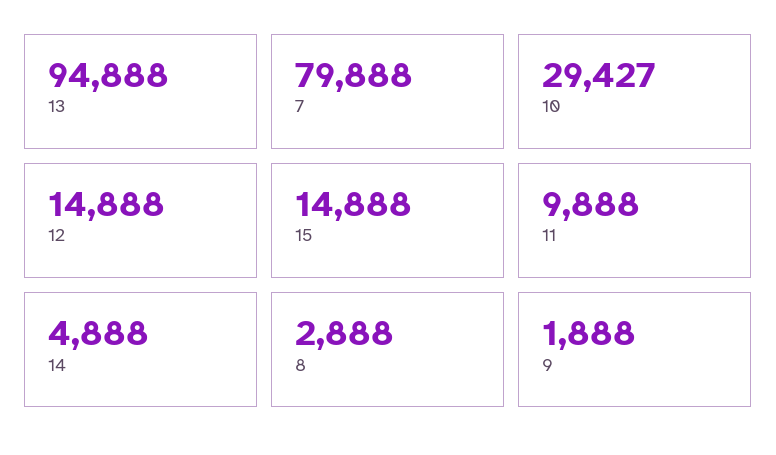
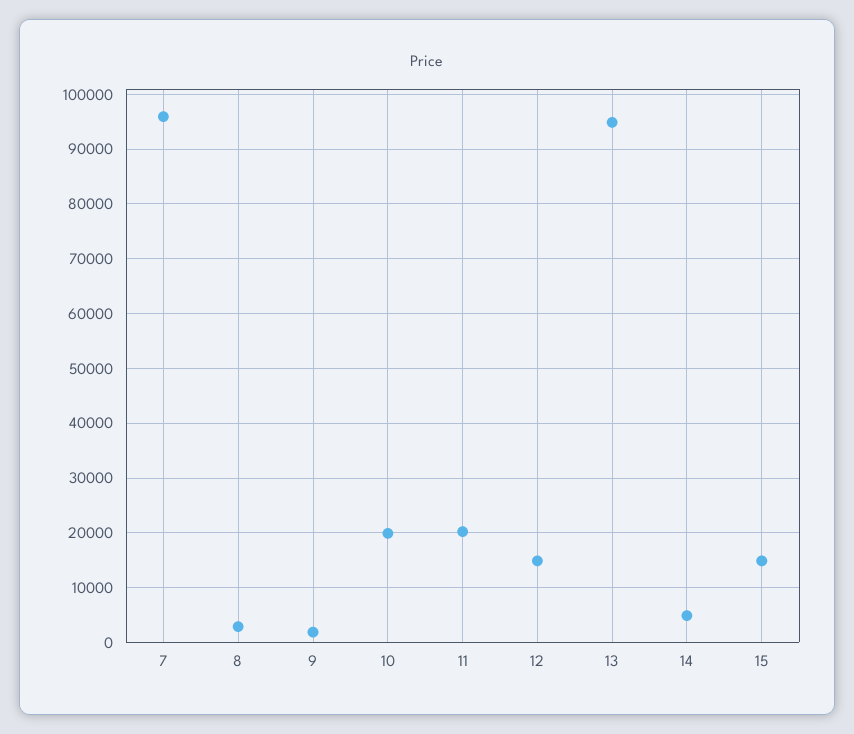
7: 79888 -> 96000
10: 29427 -> 20000
11: 9888 -> 20000

